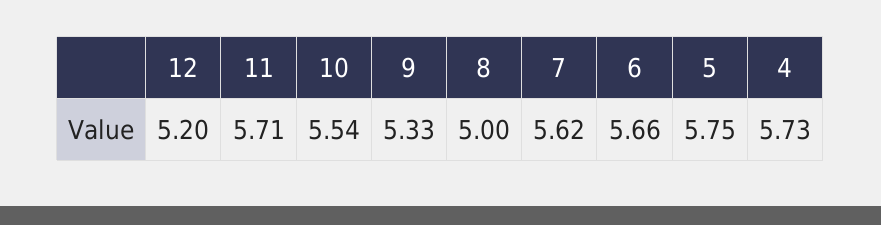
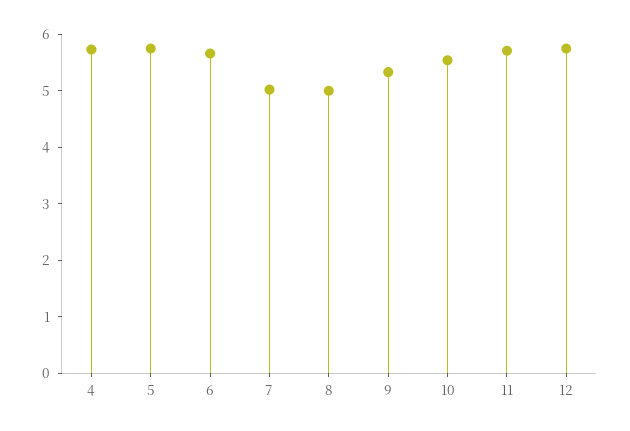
12: 5.2 -> 5.8
7: 5.62 -> 5

